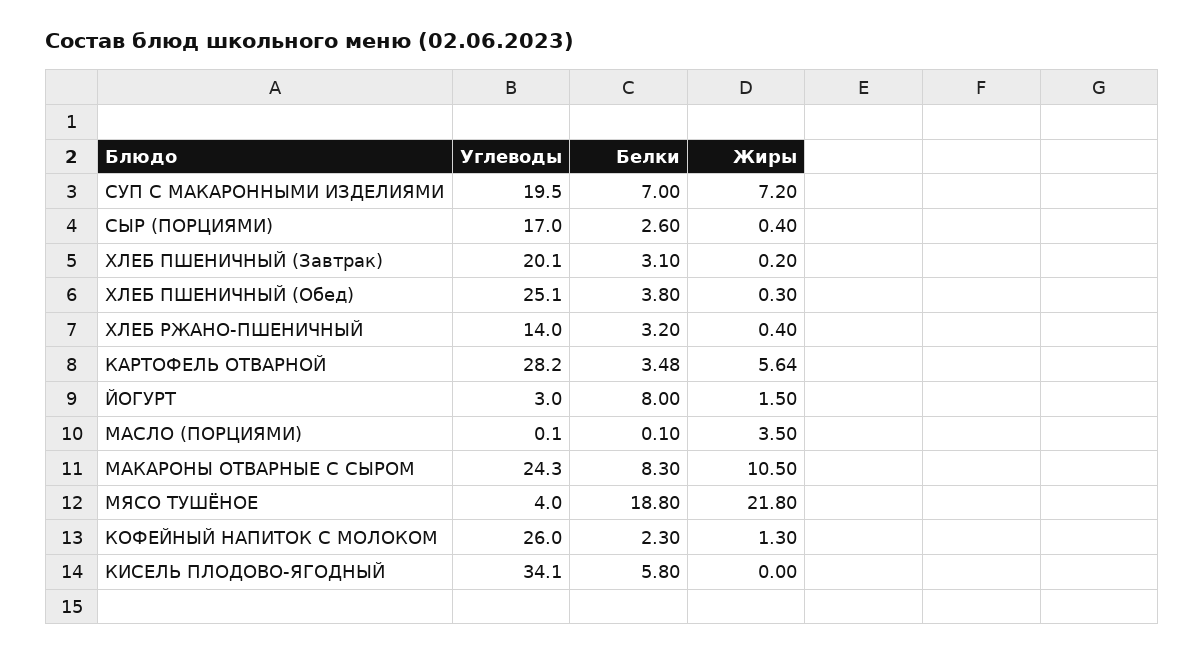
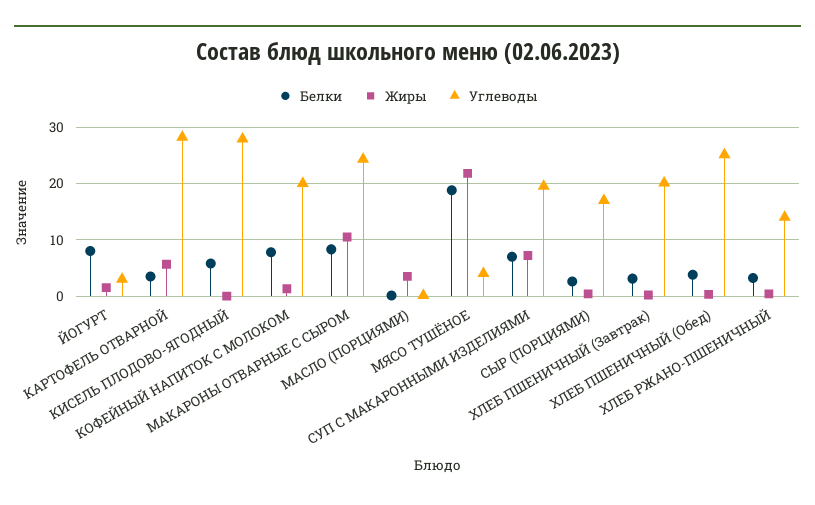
Углеводы, КОФЕЙНЫЙ НАПИТОК С МОЛОКОМ: 26 -> 20
Белки, КОФЕЙНЫЙ НАПИТОК С МОЛОКОМ: 2.3 -> 8
Углеводы, КИСЕЛЬ ПЛОДОВО-ЯГОДНЫЙ: 34.1 -> 28

